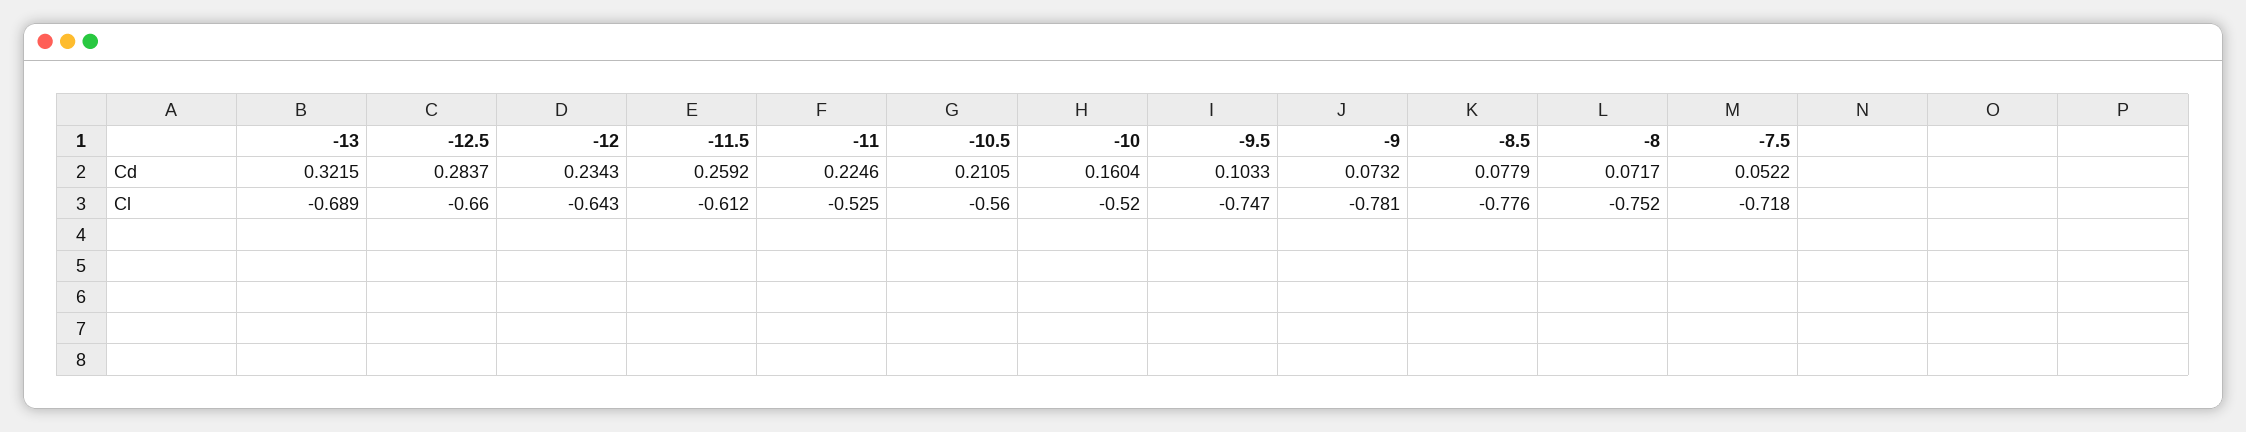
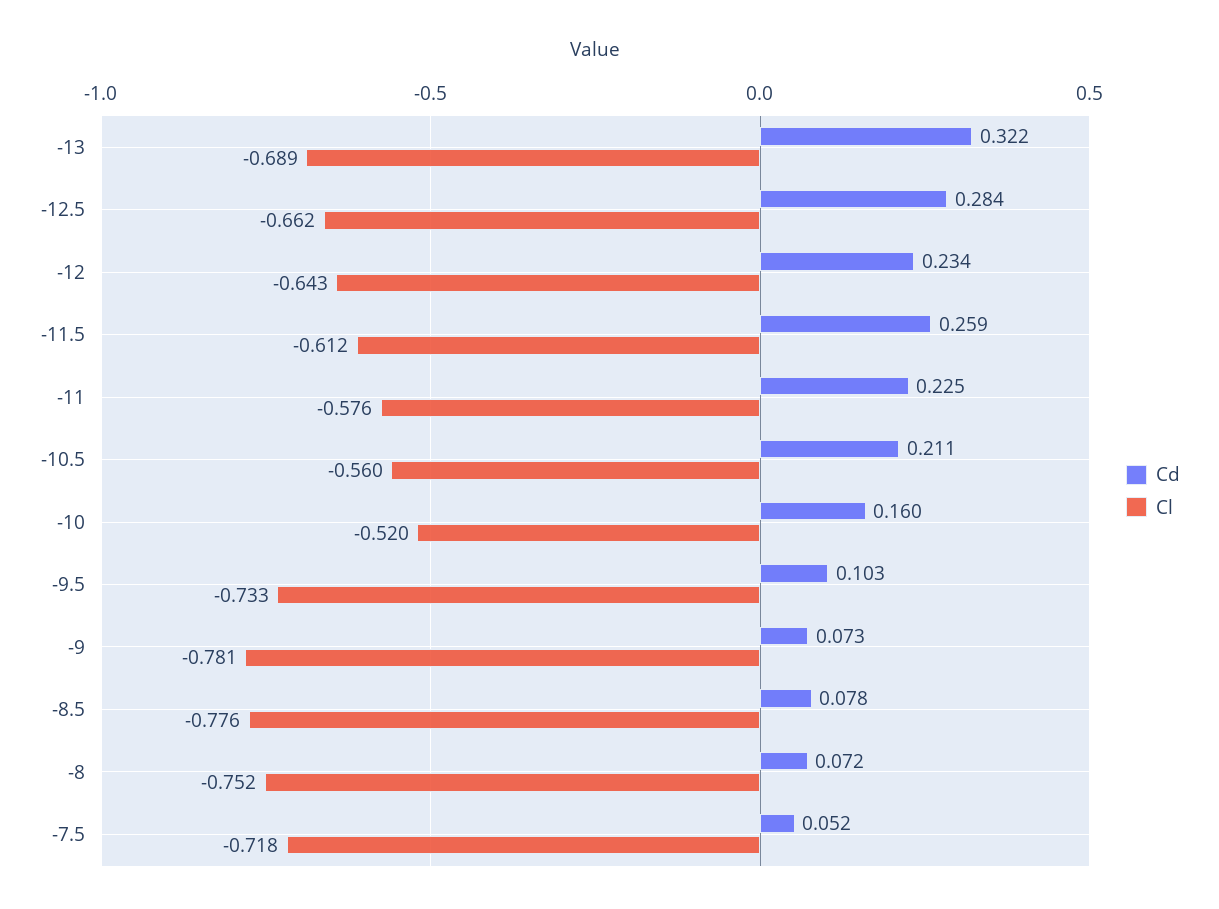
Cl, -12.5: -0.66 -> -0.662
Cl, -11: -0.525 -> -0.576
Cl, -9.5: -0.747 -> -0.733

